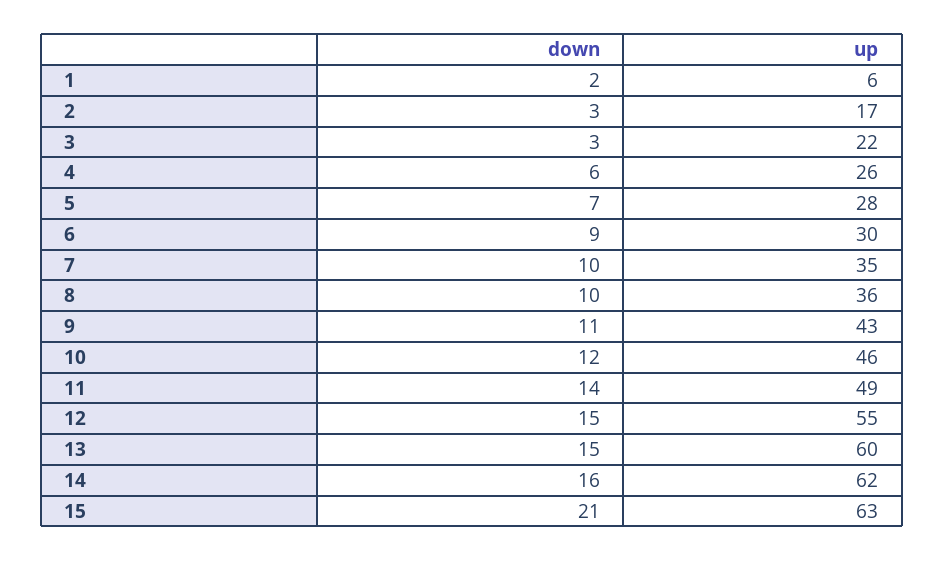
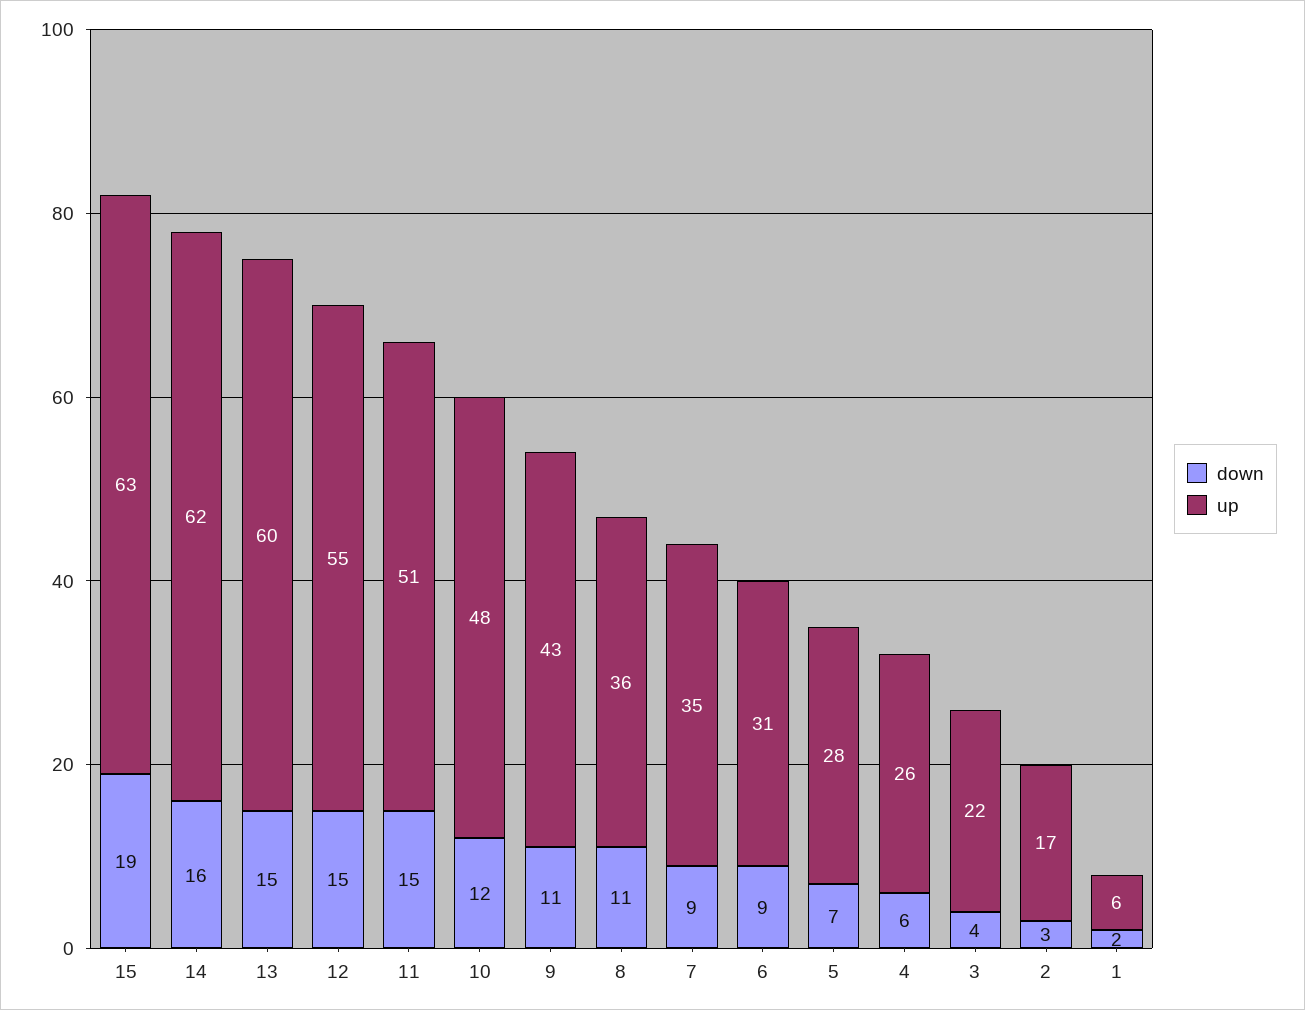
down, 3: 3 -> 4
up, 6: 30 -> 31
down, 7: 10 -> 9
down, 8: 10 -> 11
up, 10: 46 -> 48
down, 11: 14 -> 15
up, 11: 49 -> 51
down, 15: 21 -> 19

